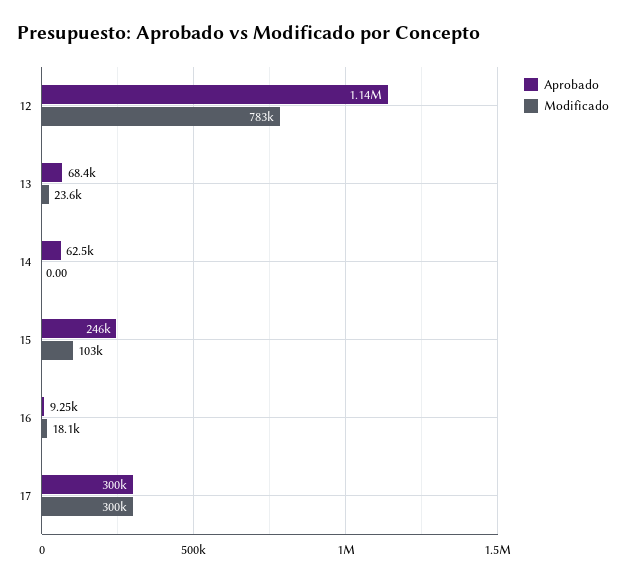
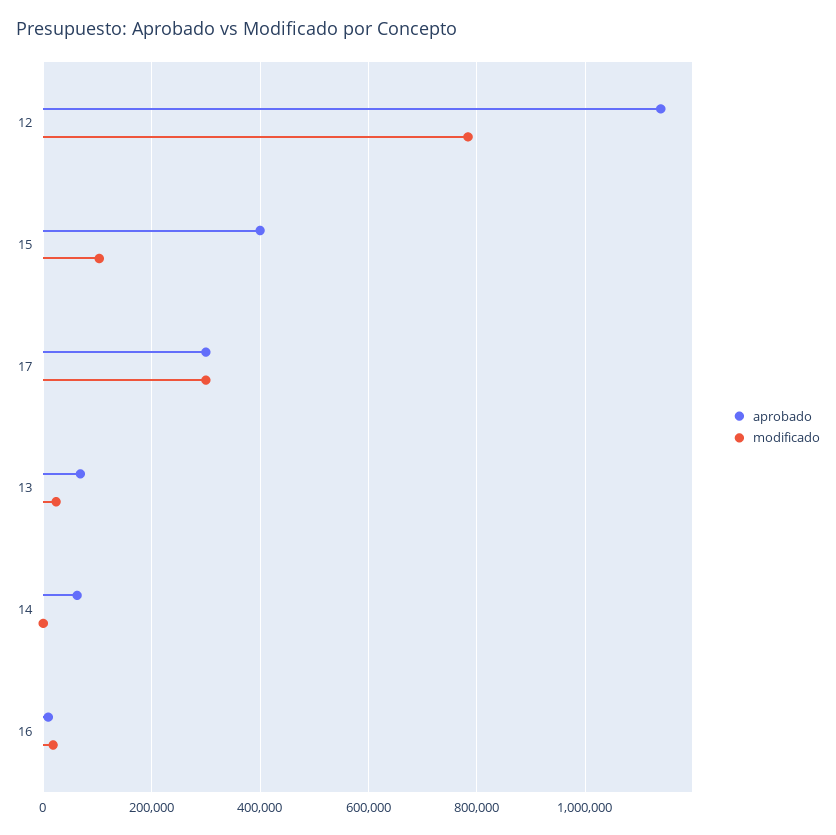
Aprobado, 15: 246000 -> 400000

